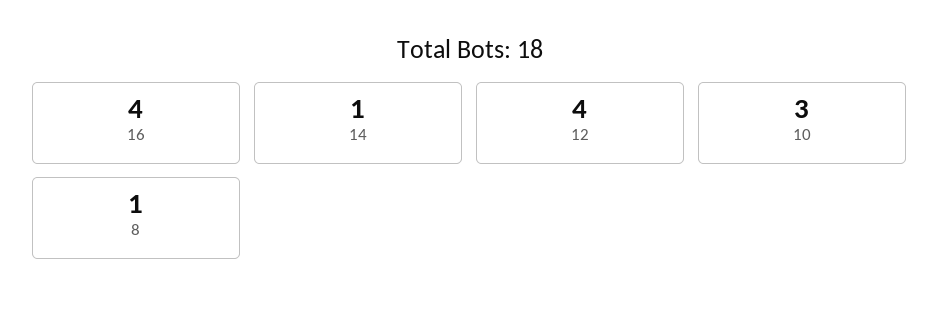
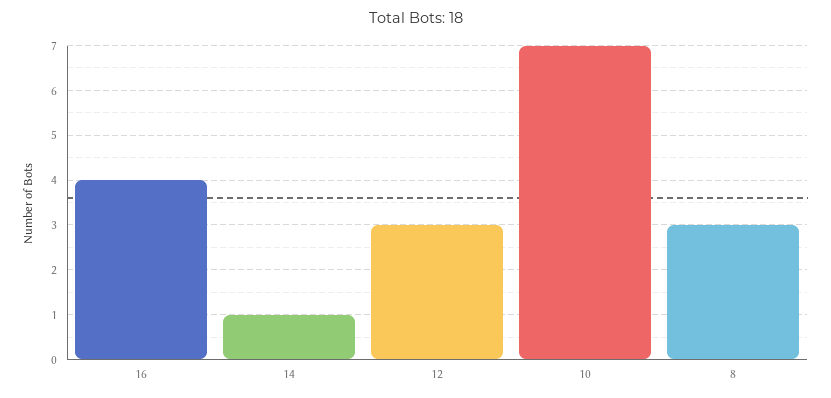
12: 4 -> 3
10: 3 -> 7
8: 1 -> 3

